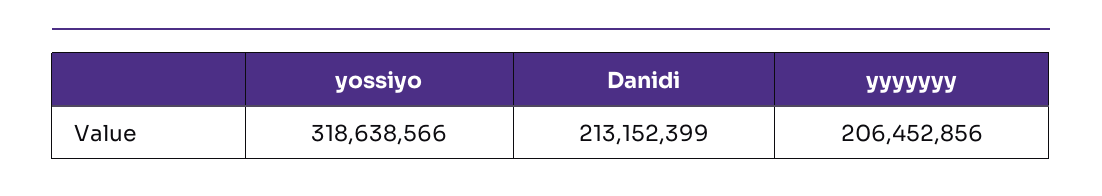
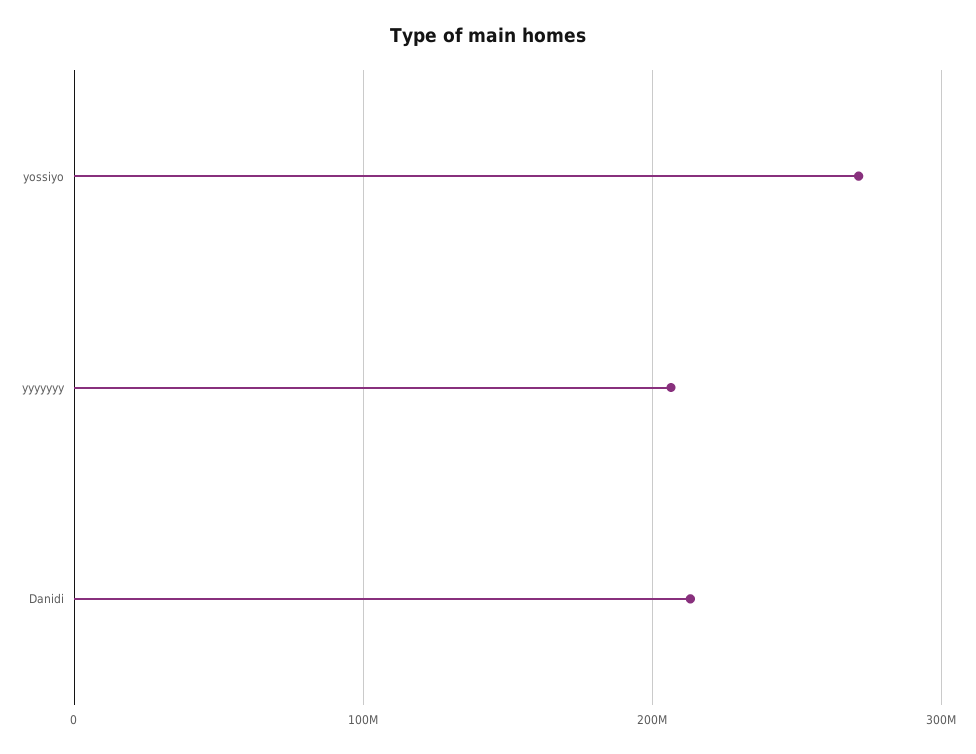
yossiyo: 318638566 -> 270000000

